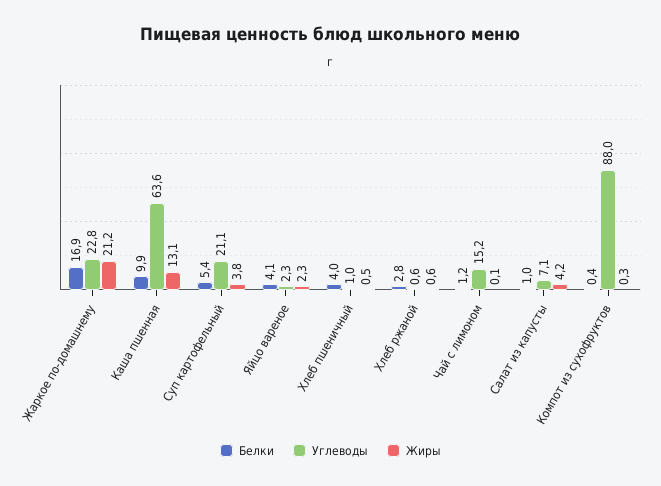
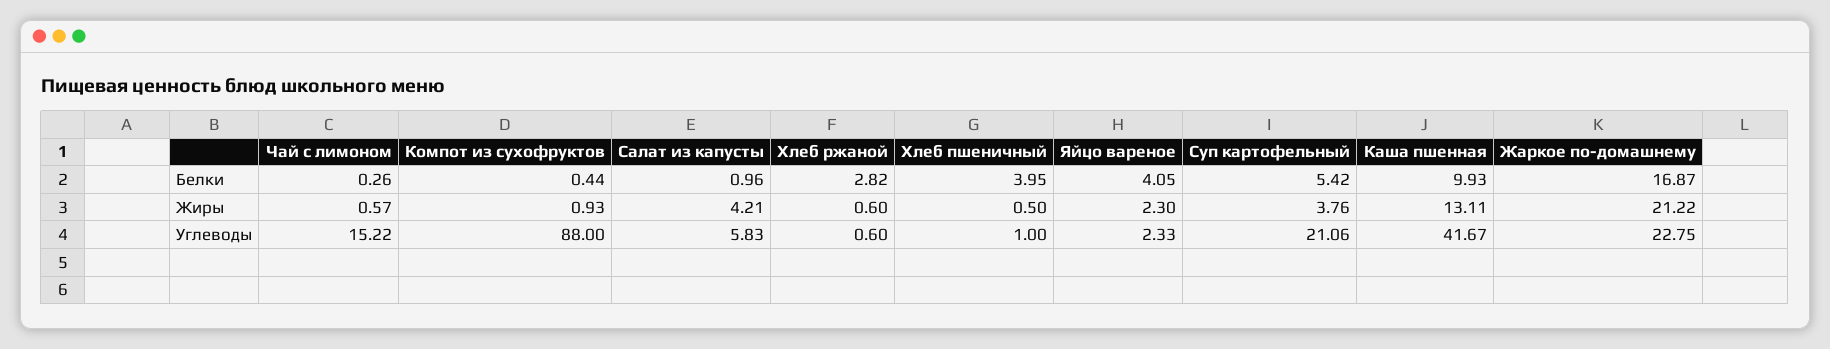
Углеводы, Каша пшенная: 63.6 -> 41.67
Белки, Чай с лимоном: 1.2 -> 0.26
Жиры, Чай с лимоном: 0.1 -> 0.57
Углеводы, Салат из капусты: 7.1 -> 5.83
Жиры, Компот из сухофруктов: 0.3 -> 0.93

